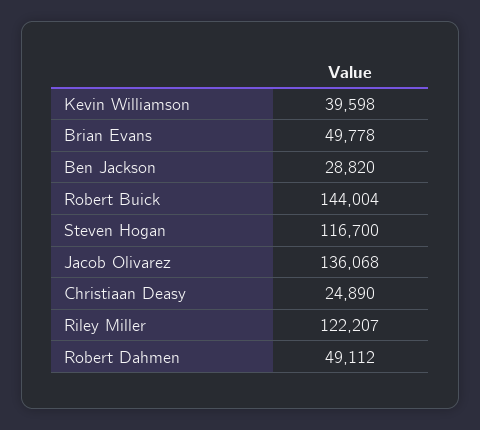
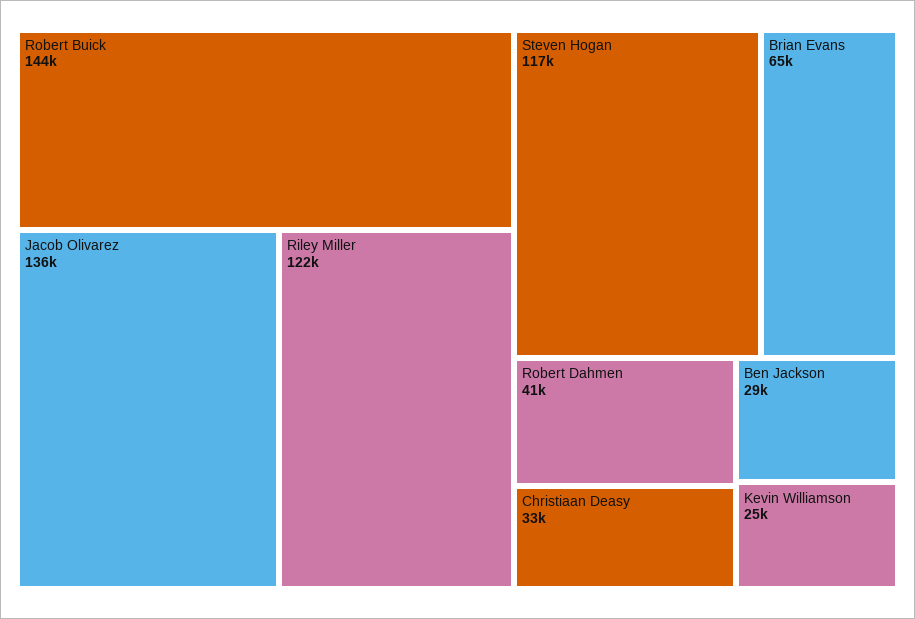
Kevin Williamson: 39598 -> 25000
Brian Evans: 49778 -> 65000
Christiaan Deasy: 24890 -> 33000
Robert Dahmen: 49112 -> 41000

